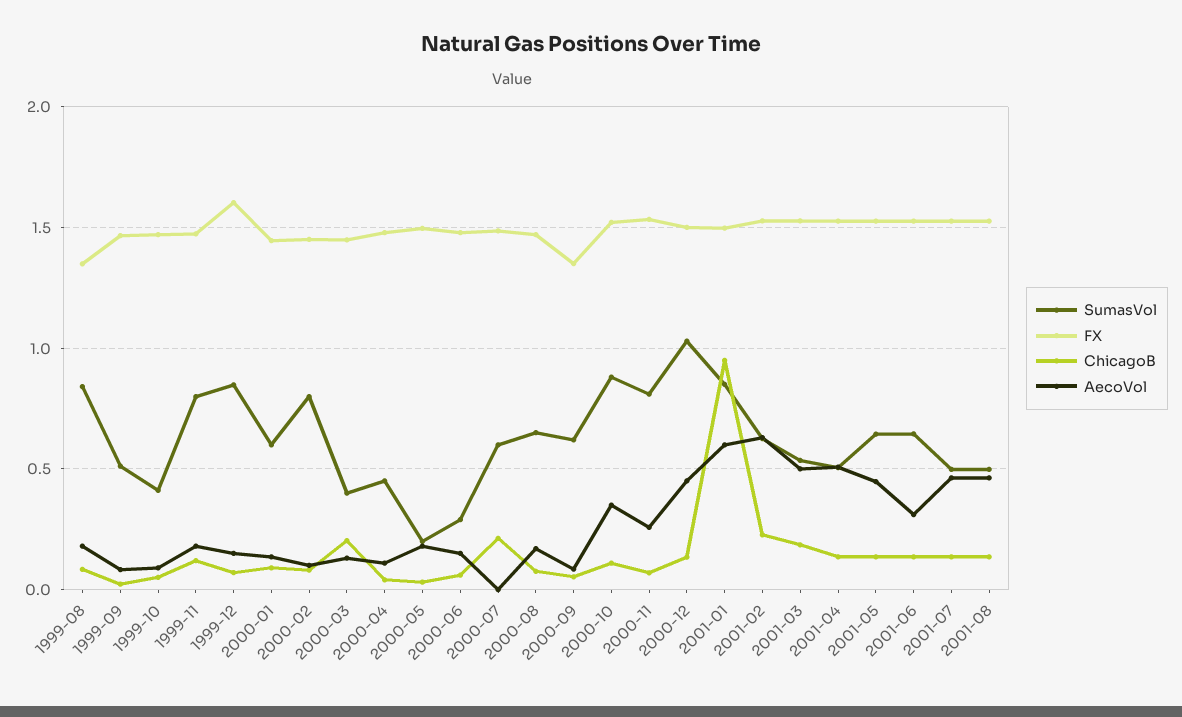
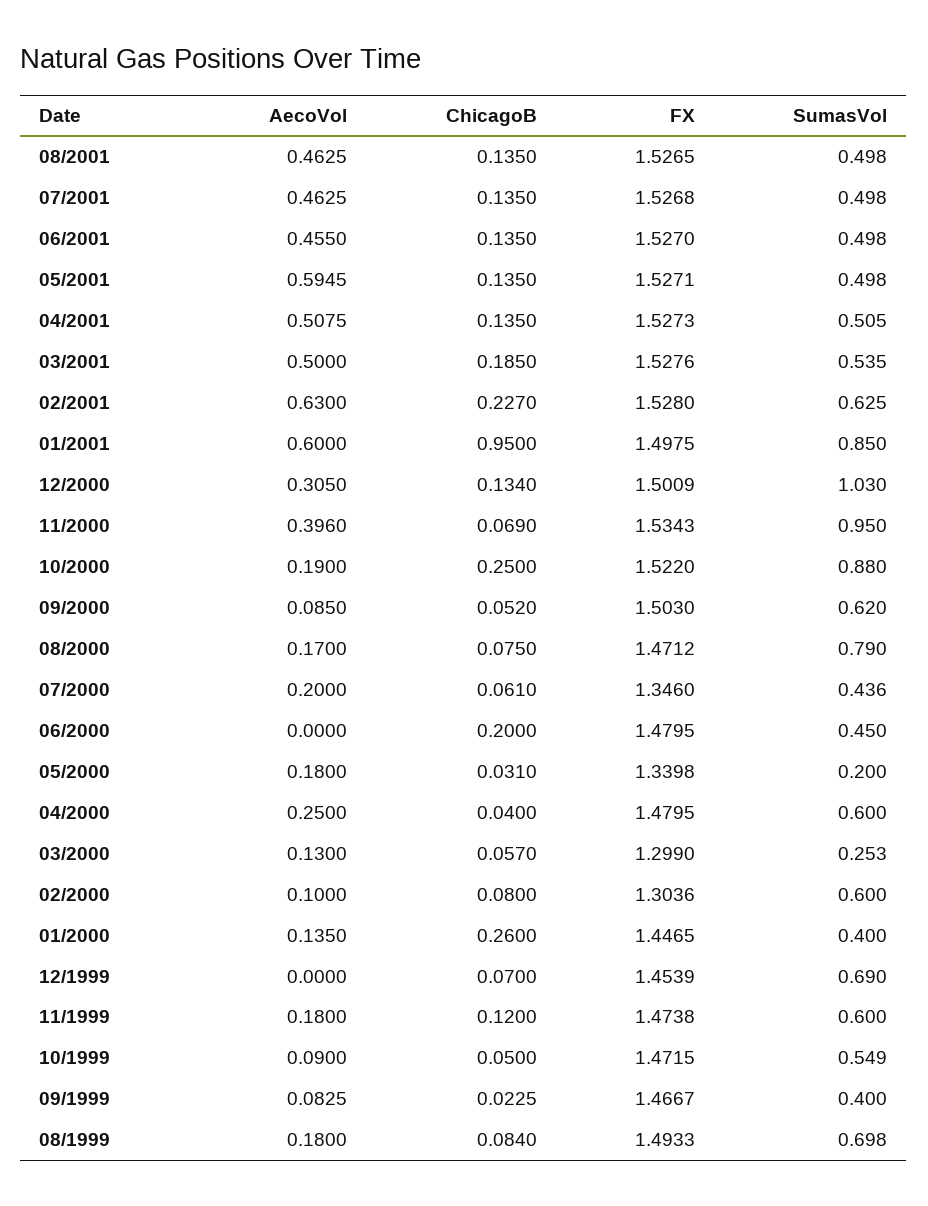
SumasVol, 1999-08: 0.85 -> 0.698
FX, 1999-08: 1.35 -> 1.4933
SumasVol, 1999-09: 0.5 -> 0.4
SumasVol, 1999-10: 0.4 -> 0.549
SumasVol, 1999-11: 0.8 -> 0.6
SumasVol, 1999-12: 0.85 -> 0.69
FX, 1999-12: 1.6 -> 1.4539
AecoVol, 1999-12: 0.15 -> 0
SumasVol, 2000-01: 0.6 -> 0.4
ChicagoB, 2000-01: 0.1 -> 0.26
SumasVol, 2000-02: 0.8 -> 0.6
FX, 2000-02: 1.45 -> 1.3036
SumasVol, 2000-03: 0.4 -> 0.253
FX, 2000-03: 1.45 -> 1.299
ChicagoB, 2000-03: 0.2 -> 0.057
SumasVol, 2000-04: 0.45 -> 0.6
AecoVol, 2000-04: 0.1 -> 0.25
FX, 2000-05: 1.5 -> 1.3398
SumasVol, 2000-06: 0.3 -> 0.45
ChicagoB, 2000-06: 0.05 -> 0.2
AecoVol, 2000-06: 0.15 -> 0
SumasVol, 2000-07: 0.6 -> 0.436
FX, 2000-07: 1.5 -> 1.346
ChicagoB, 2000-07: 0.2 -> 0.061
AecoVol, 2000-07: 0 -> 0.2
SumasVol, 2000-08: 0.65 -> 0.79
FX, 2000-09: 1.35 -> 1.503
ChicagoB, 2000-10: 0.1 -> 0.25
AecoVol, 2000-10: 0.35 -> 0.19
SumasVol, 2000-11: 0.8 -> 0.95
AecoVol, 2000-11: 0.25 -> 0.396
AecoVol, 2000-12: 0.45 -> 0.305
SumasVol, 2001-05: 0.65 -> 0.498
AecoVol, 2001-05: 0.45 -> 0.5945
SumasVol, 2001-06: 0.65 -> 0.498
AecoVol, 2001-06: 0.3 -> 0.455

